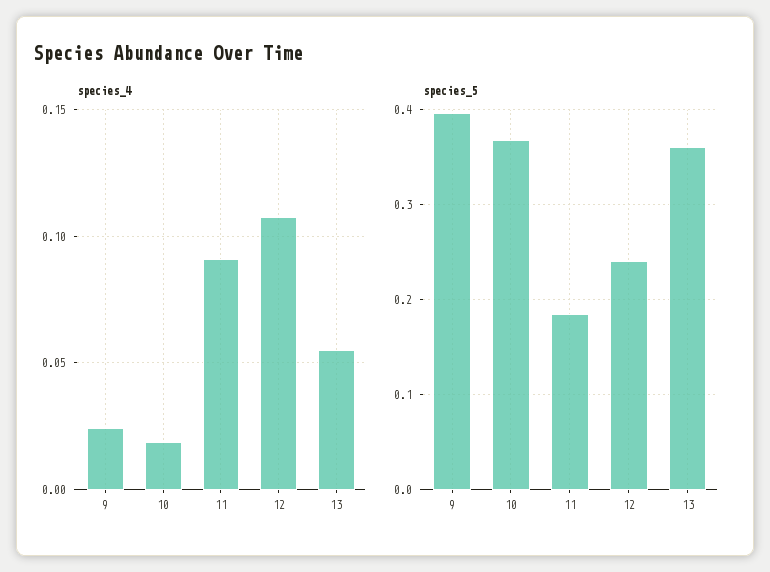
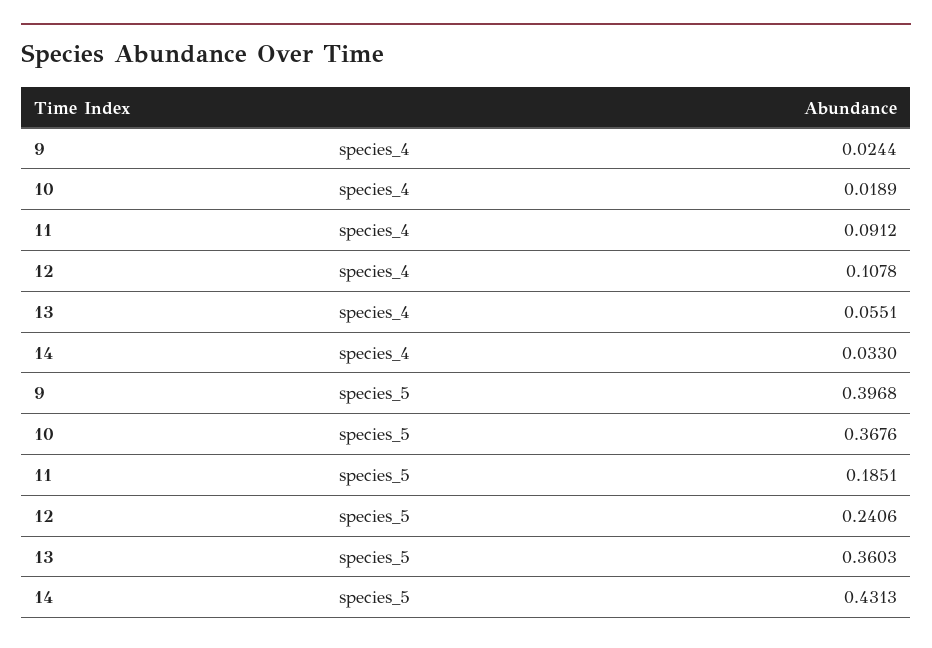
species_4, 14: none -> 0.033
species_5, 14: none -> 0.4313

